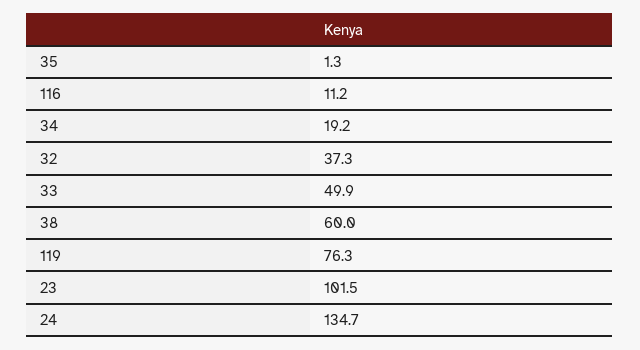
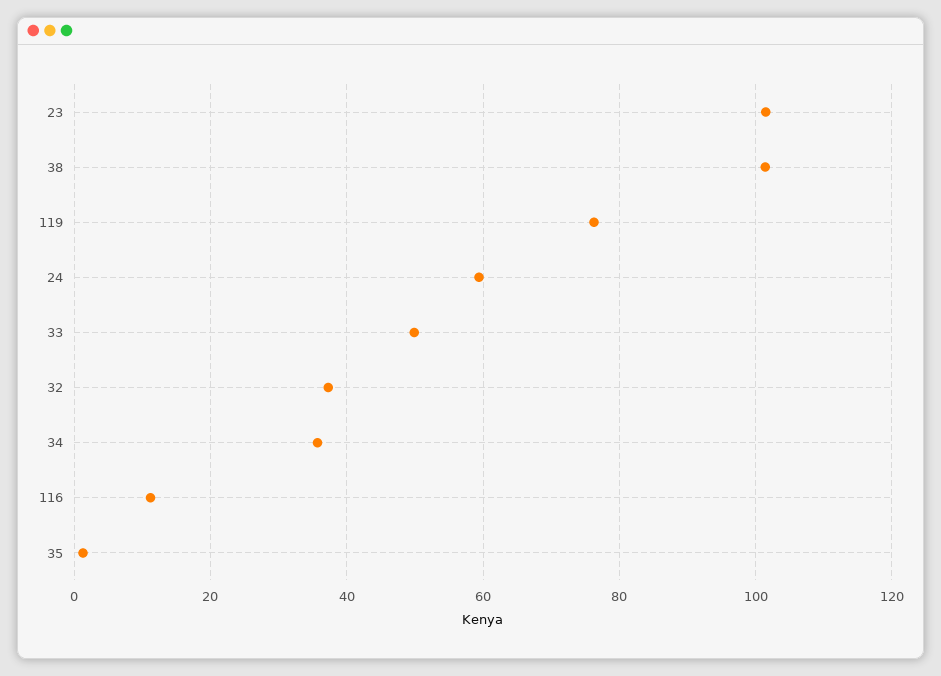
34: 19.2 -> 36
38: 60 -> 102
24: 134.7 -> 60

